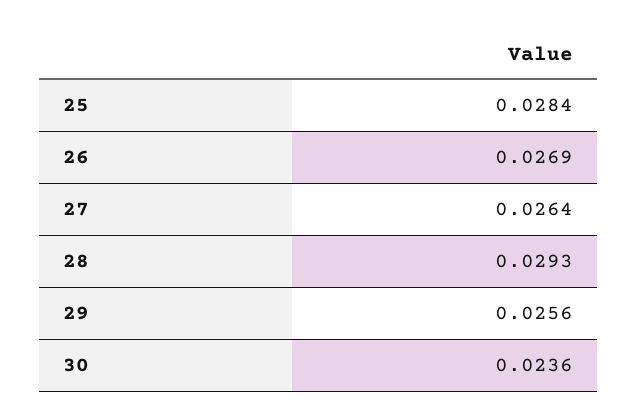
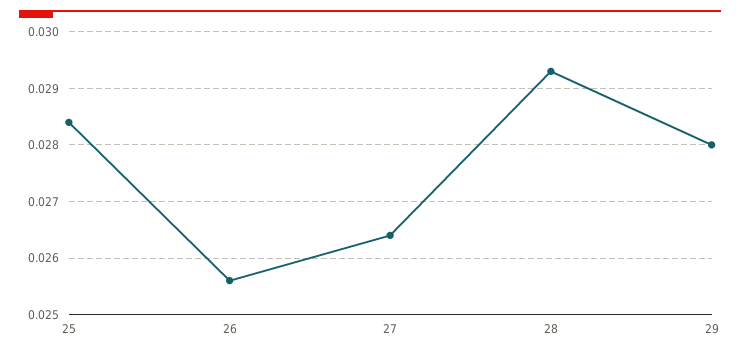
26: 0.0269 -> 0.0255
29: 0.0256 -> 0.028
30: 0.0236 -> none

